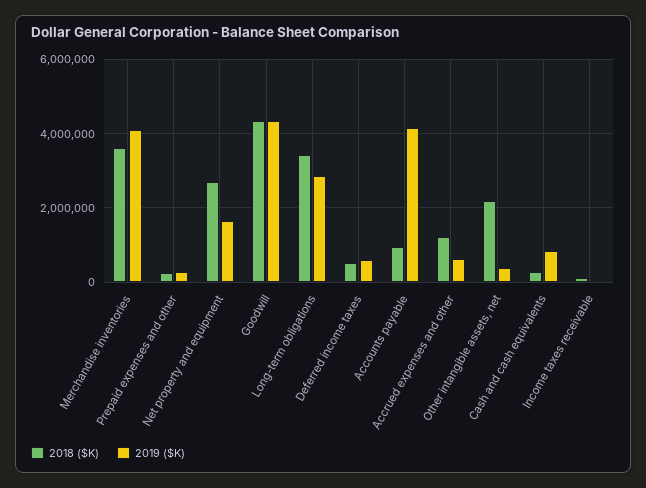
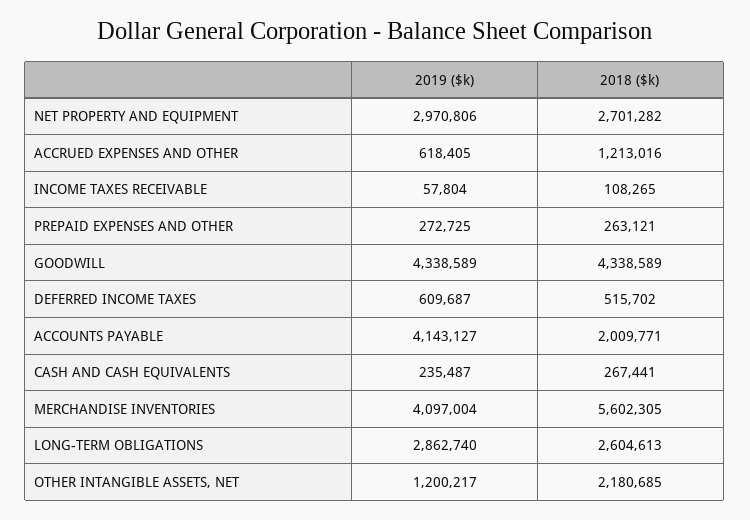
2018 ($K), Merchandise inventories: 3600000 -> 5602305
2019 ($K), Net property and equipment: 1600000 -> 2970806
2018 ($K), Long-term obligations: 3400000 -> 2604613
2018 ($K), Accounts payable: 1000000 -> 2009771
2019 ($K), Other intangible assets, net: 400000 -> 1200217
2019 ($K), Cash and cash equivalents: 800000 -> 235487

